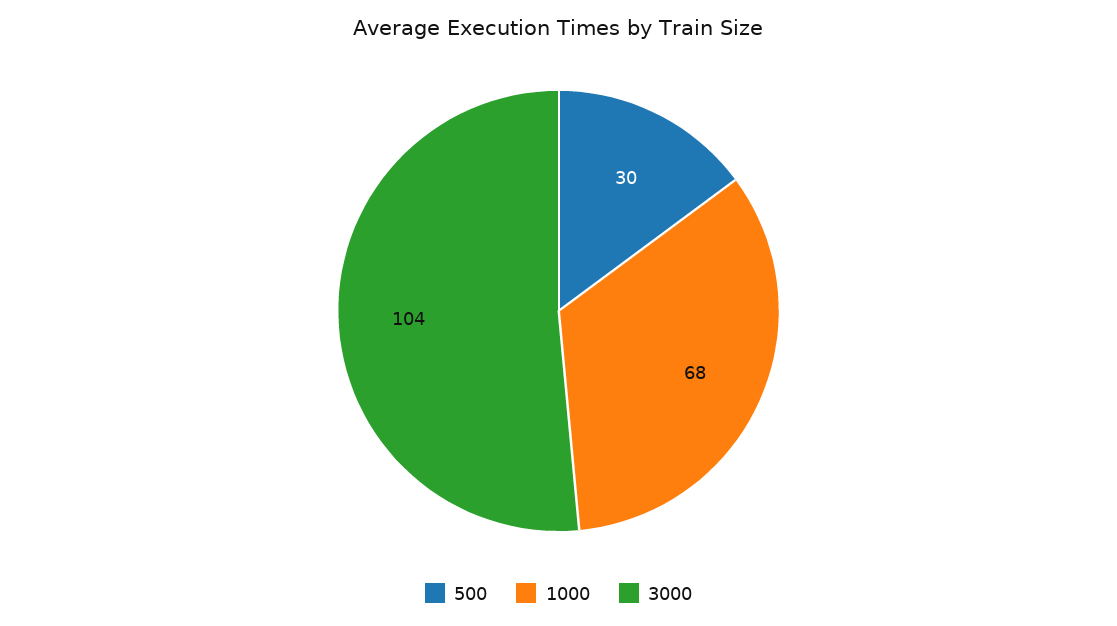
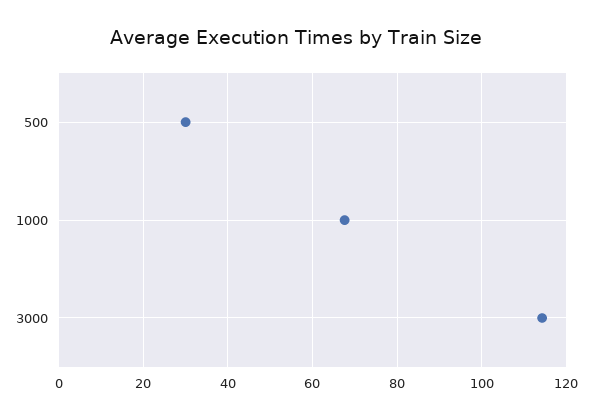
3000: 104 -> 114

